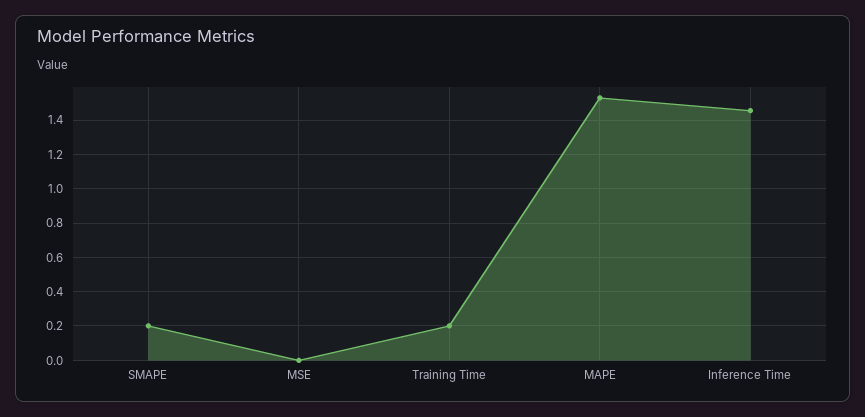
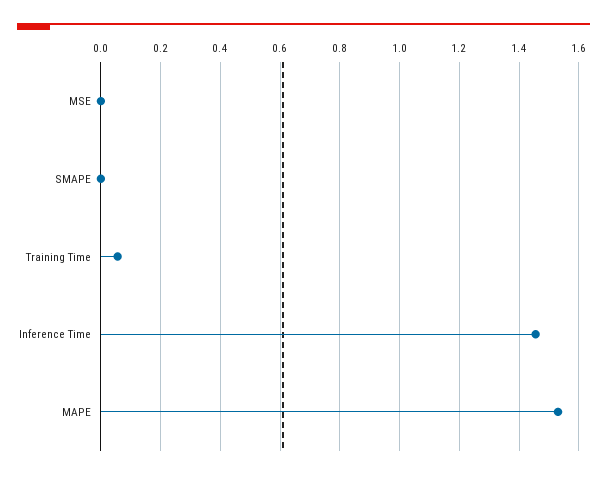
SMAPE: 0.2 -> 0
Training Time: 0.2 -> 0.05

